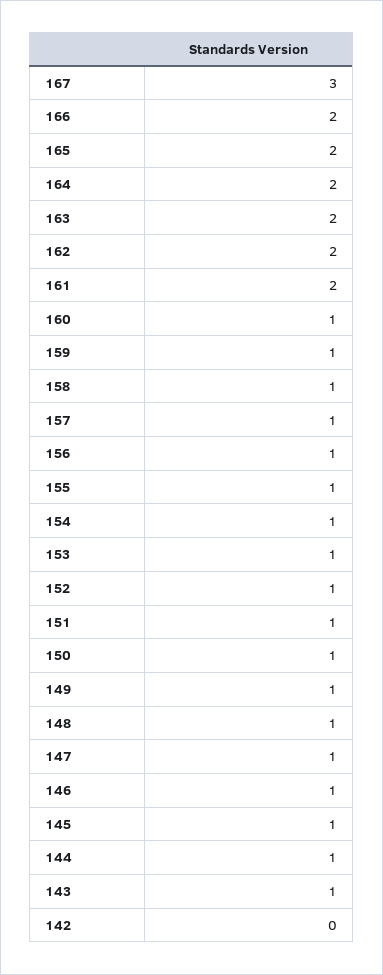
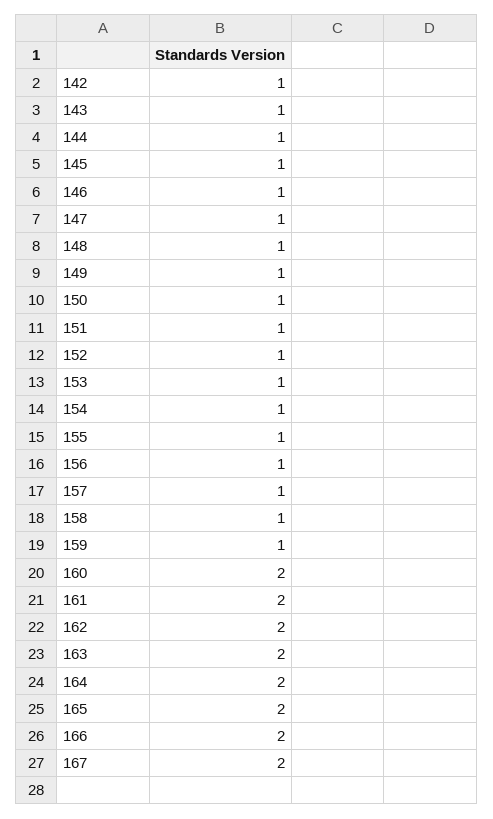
167: 3 -> 2
160: 1 -> 2
142: 0 -> 1

